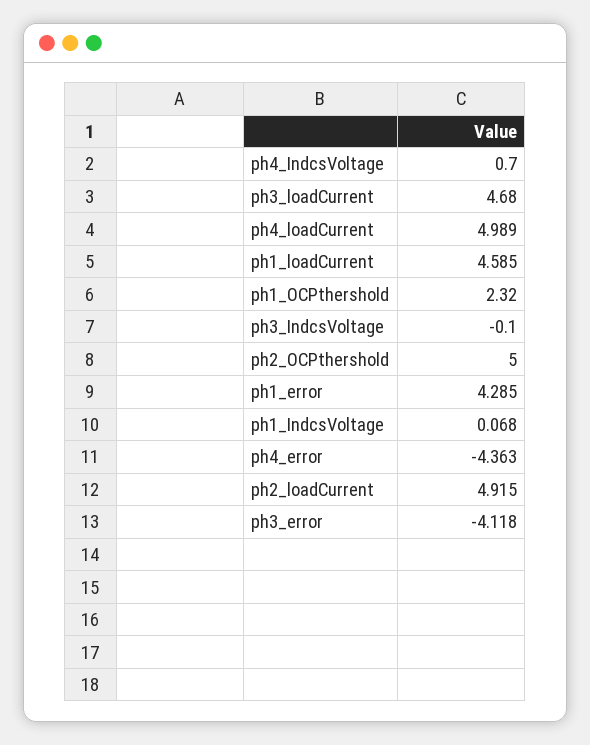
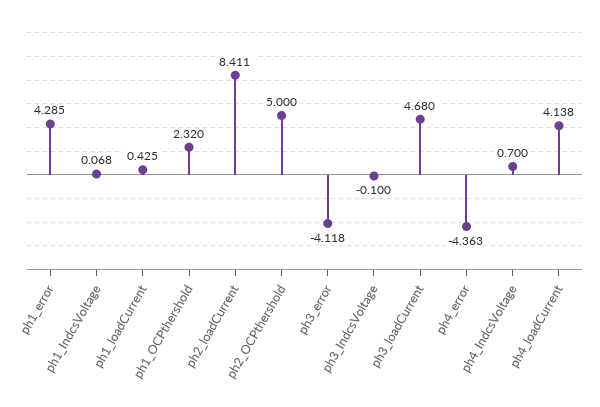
ph4_loadCurrent: 4.989 -> 4.138
ph1_loadCurrent: 4.585 -> 0.425
ph2_loadCurrent: 4.915 -> 8.411

